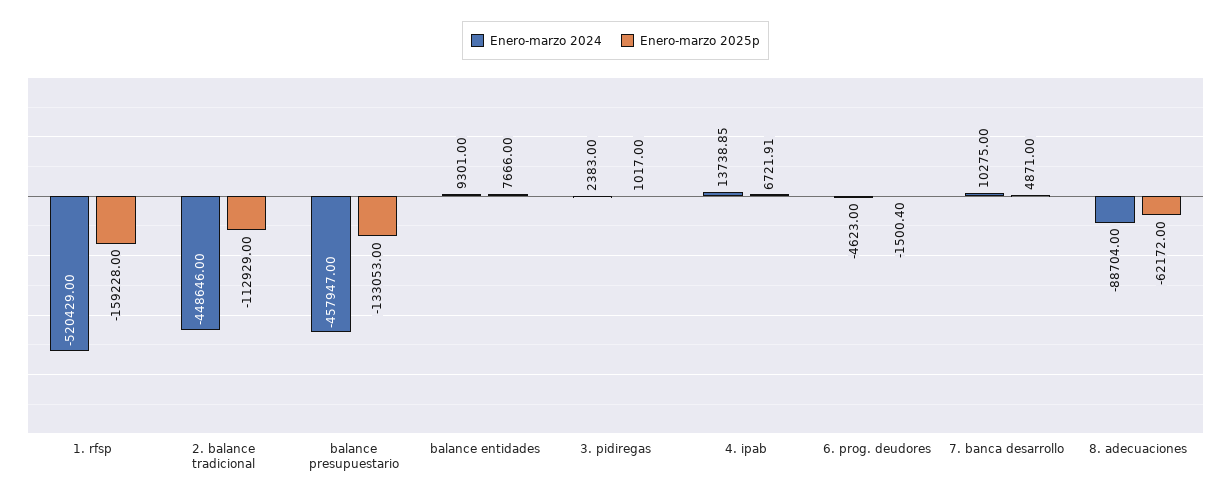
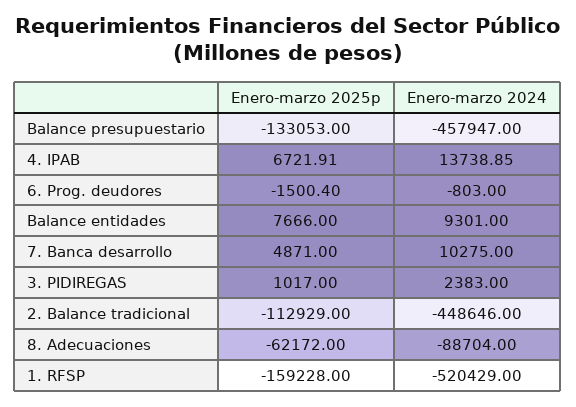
Enero-marzo 2024, 6. prog. deudores: -4623 -> -803

